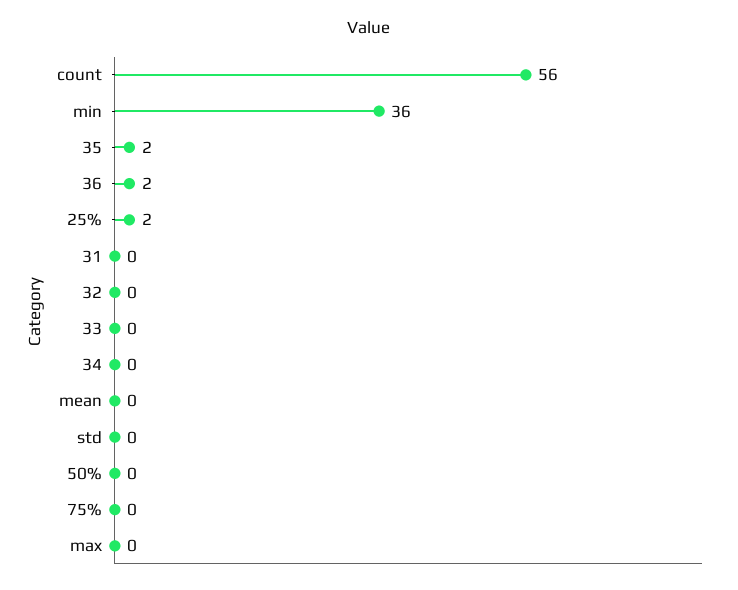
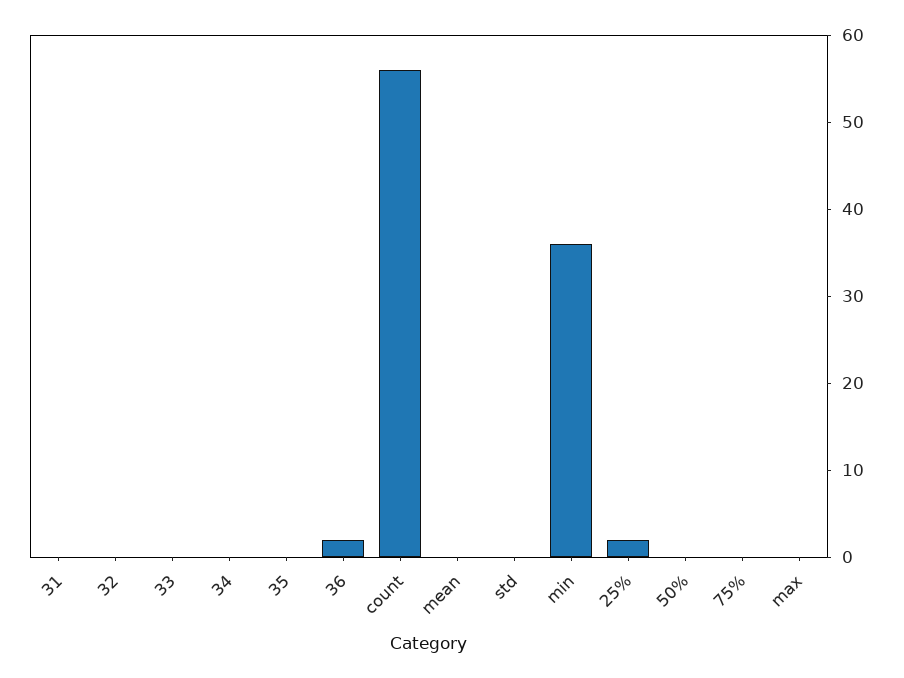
35: 2 -> 0

